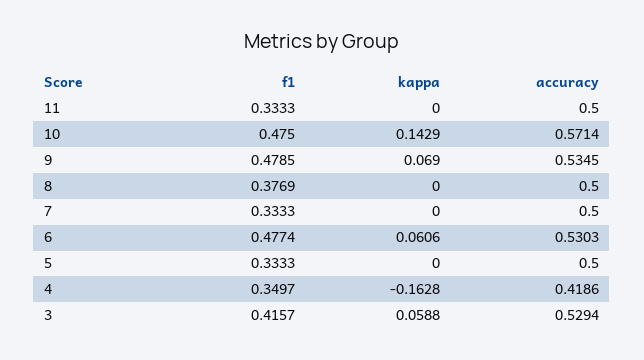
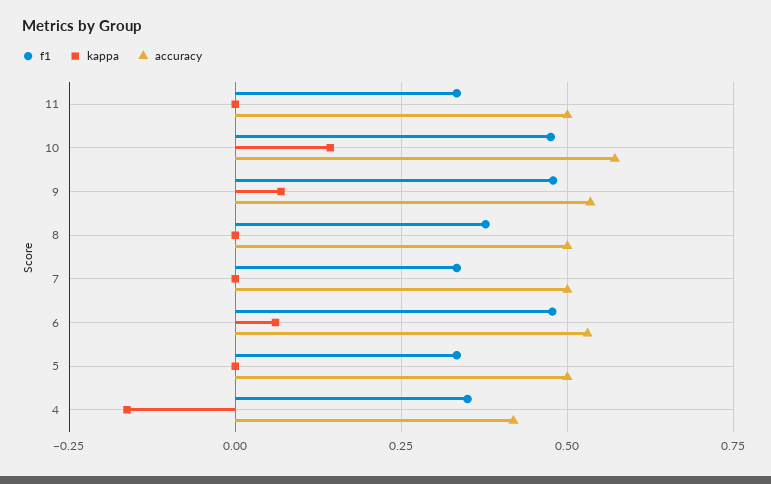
f1, 3: 0.4157 -> none
kappa, 3: 0.0588 -> none
accuracy, 3: 0.5294 -> none

